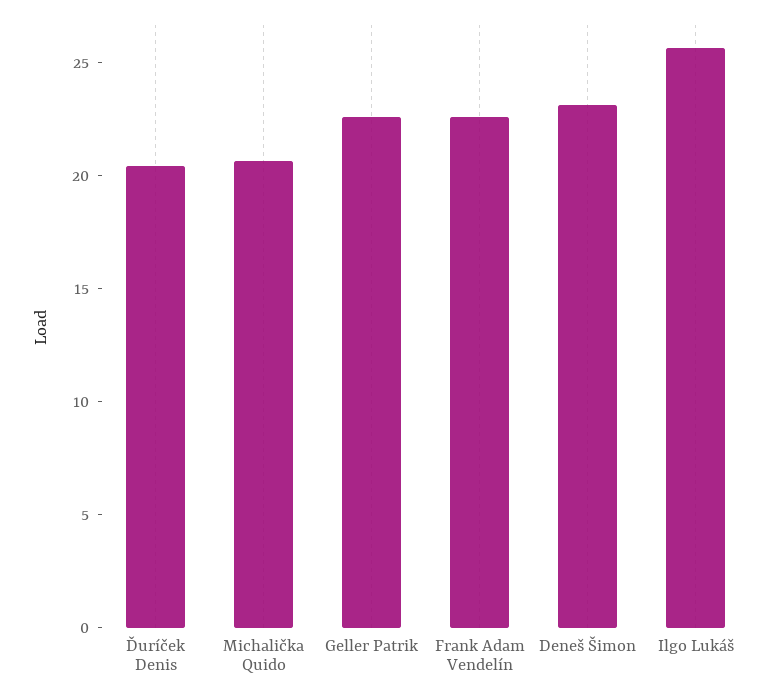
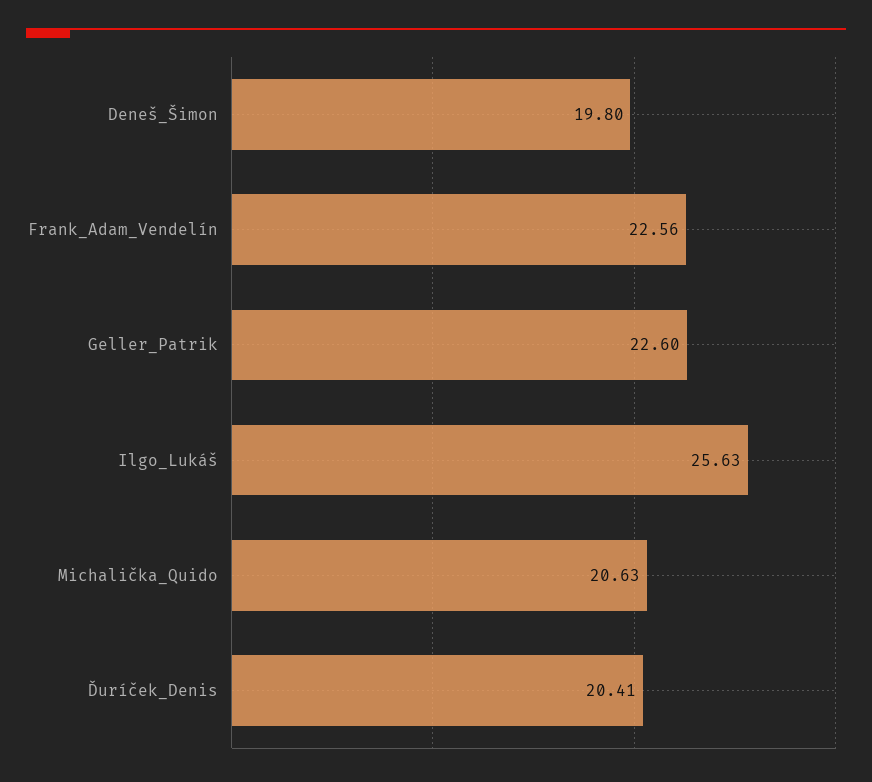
Deneš Šimon: 23 -> 19.8

